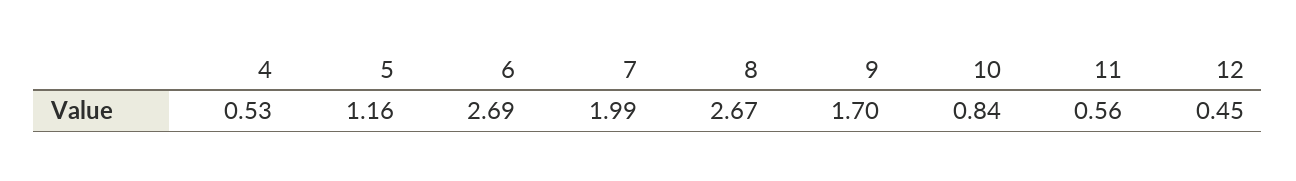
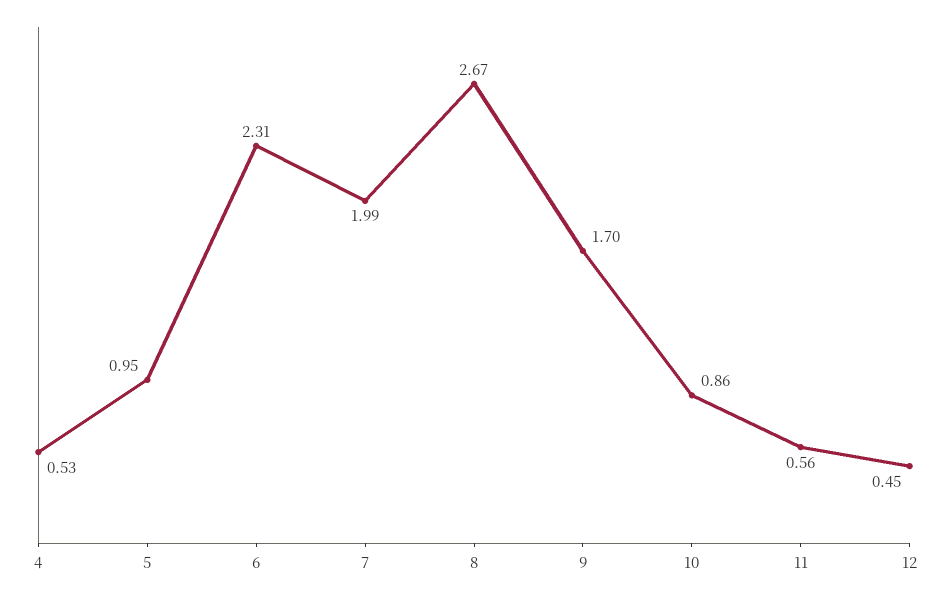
5: 1.16 -> 0.95
6: 2.69 -> 2.31
10: 0.84 -> 0.86

